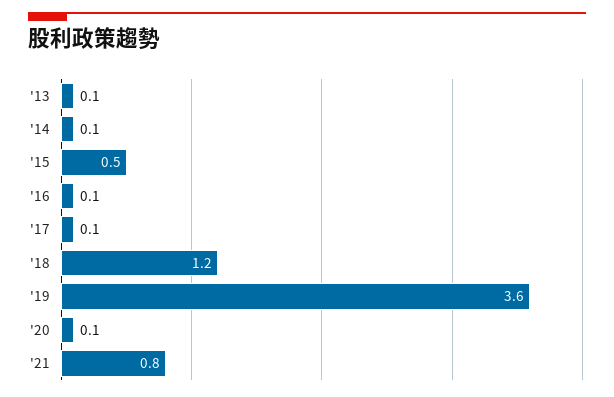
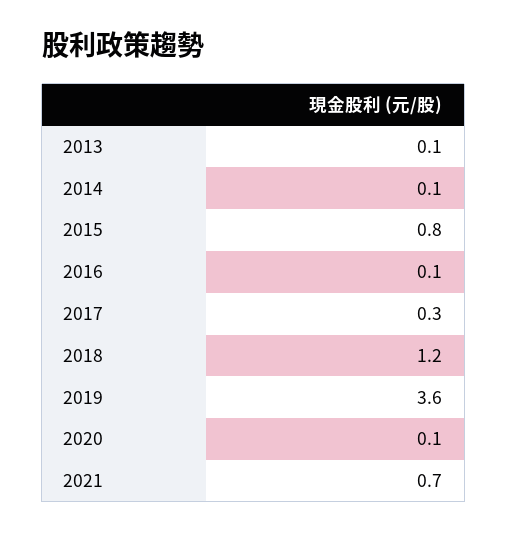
'15: 0.5 -> 0.8
'17: 0.1 -> 0.3
'21: 0.8 -> 0.7

